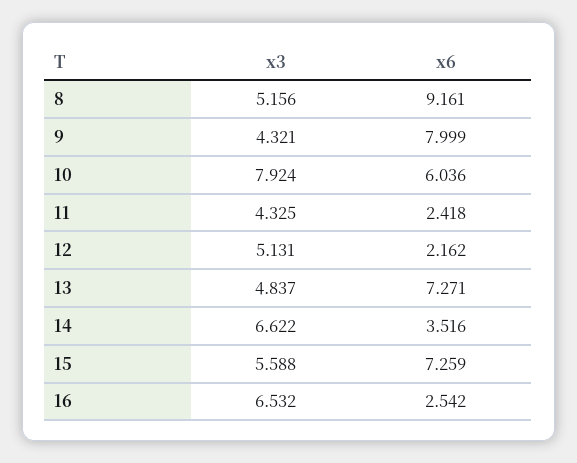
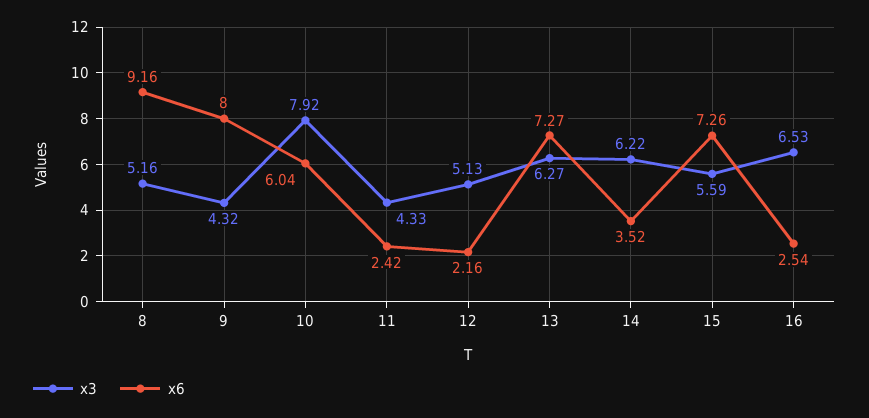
x3, 13: 4.837 -> 6.27
x3, 14: 6.622 -> 6.22

